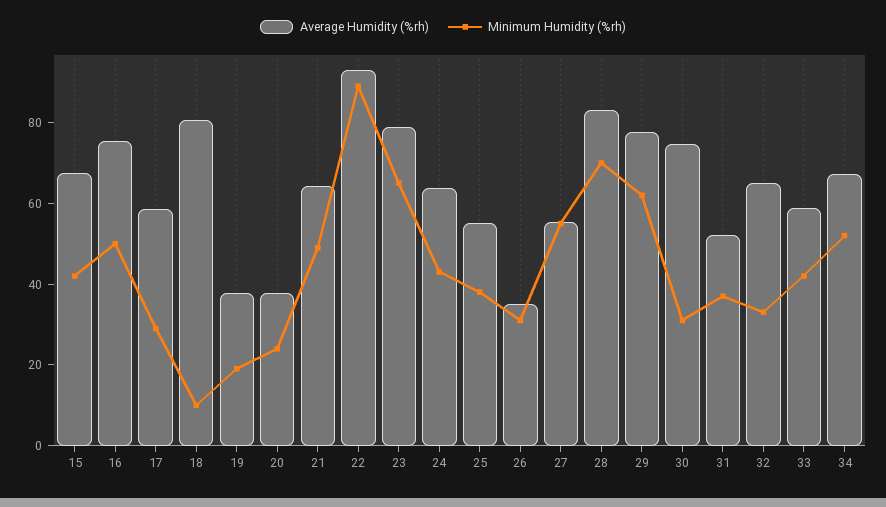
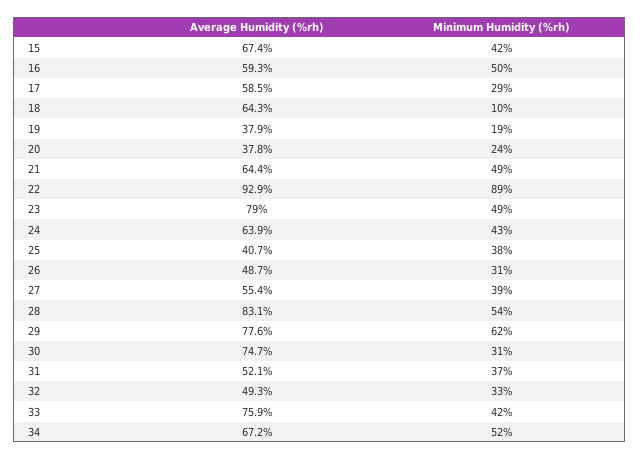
Average Humidity (%rh), 16: 75 -> 59.3
Average Humidity (%rh), 18: 80 -> 64.3
Minimum Humidity (%rh), 23: 65 -> 49
Average Humidity (%rh), 25: 55 -> 40.7
Average Humidity (%rh), 26: 35 -> 48.7
Minimum Humidity (%rh), 27: 55 -> 39
Minimum Humidity (%rh), 28: 70 -> 54
Average Humidity (%rh), 32: 65 -> 49.3
Average Humidity (%rh), 33: 60 -> 75.9

